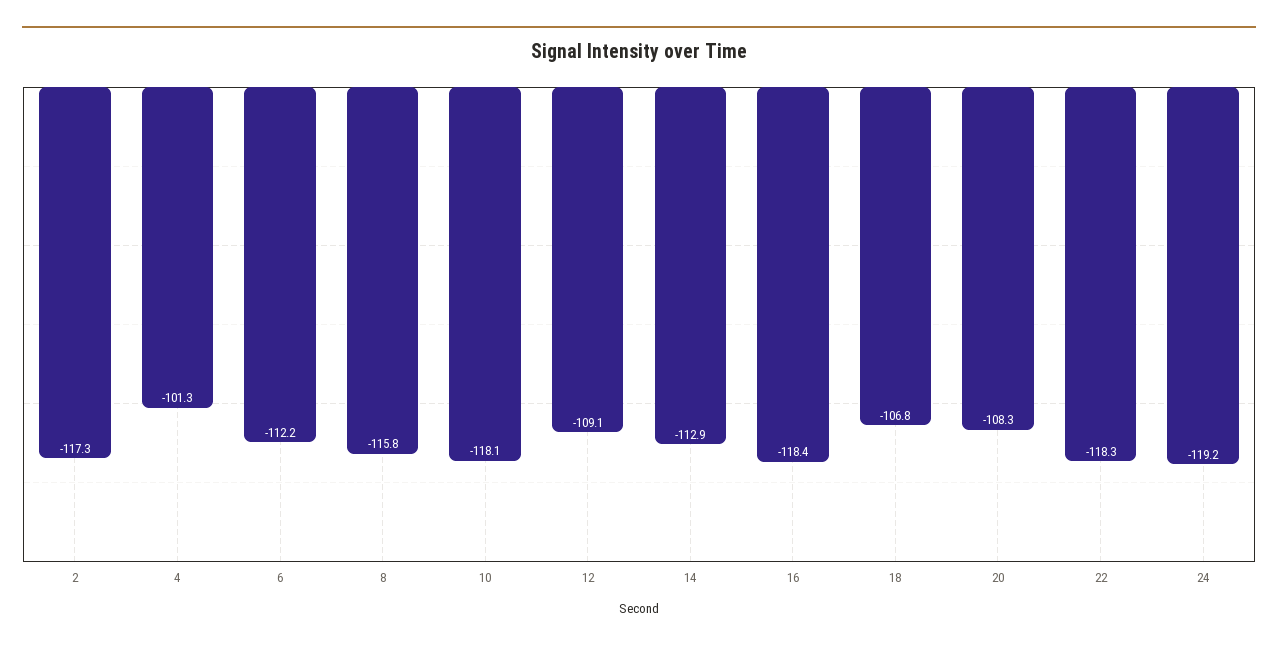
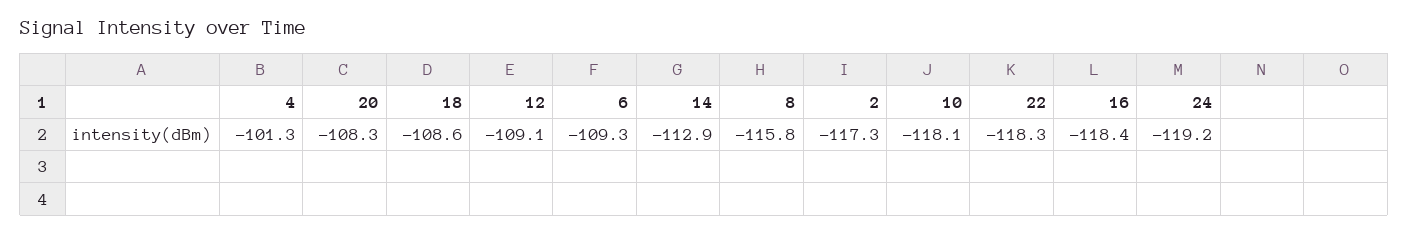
6: -112.2 -> -109.3
18: -106.8 -> -108.6

